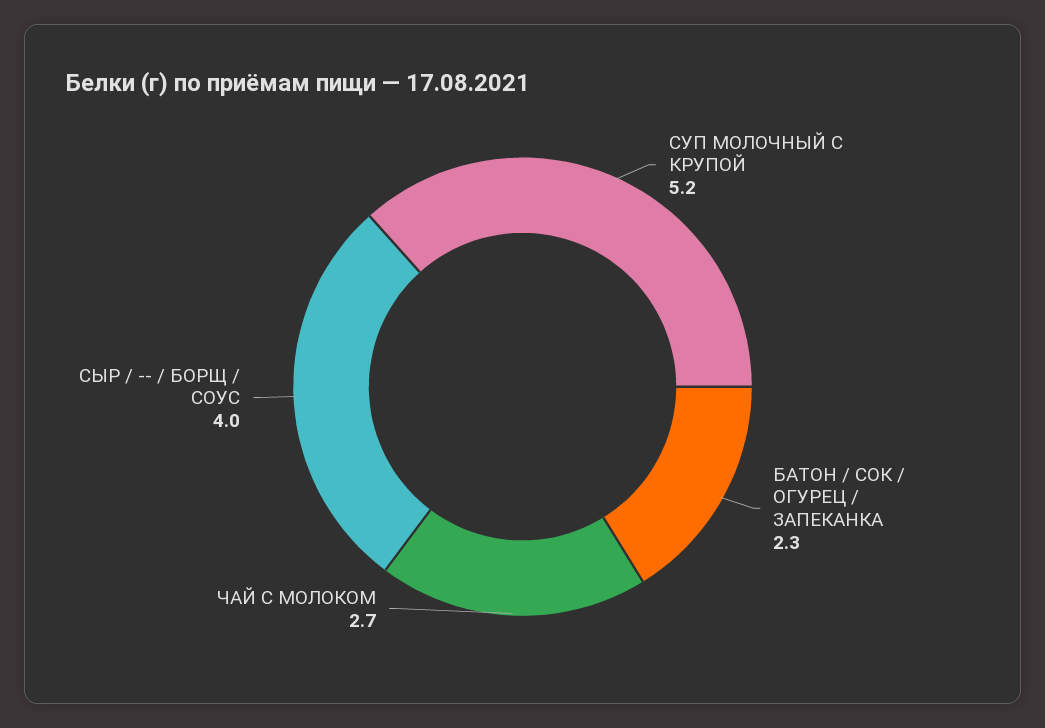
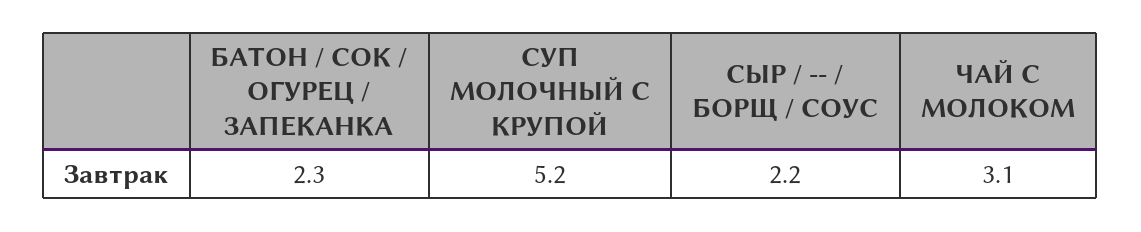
ЧАЙ С МОЛОКОМ: 2.7 -> 3.1
СЫР / -- / БОРЩ / СОУС: 4 -> 2.2

